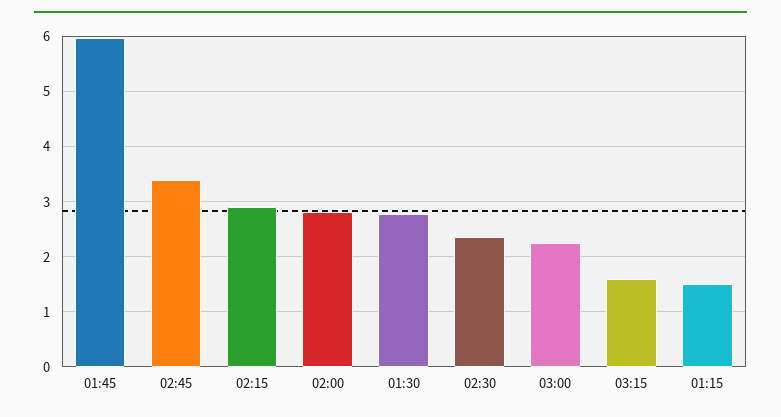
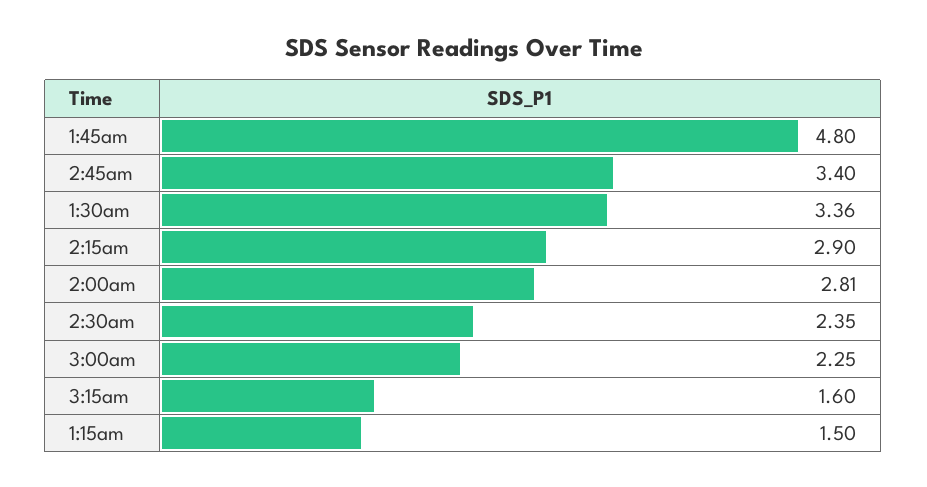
01:45: 6 -> 4.8
01:30: 2.8 -> 3.36

